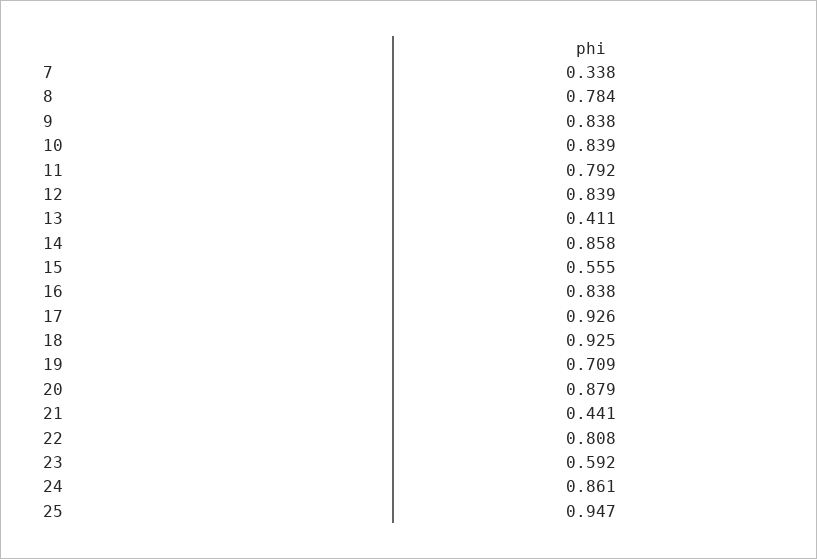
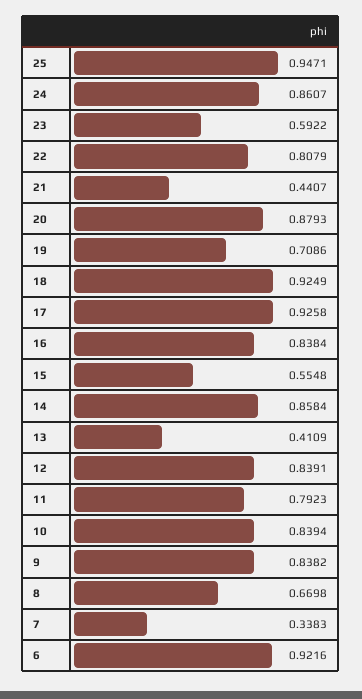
8: 0.784 -> 0.6698
6: none -> 0.9216

